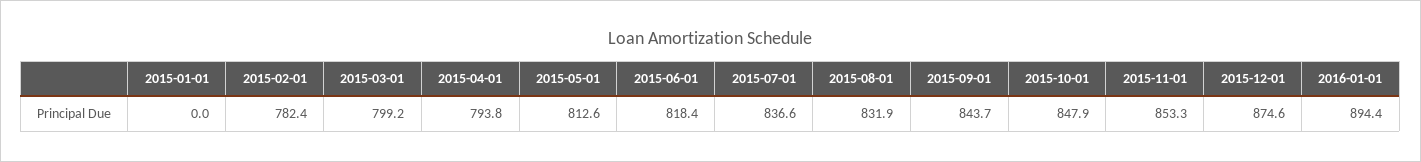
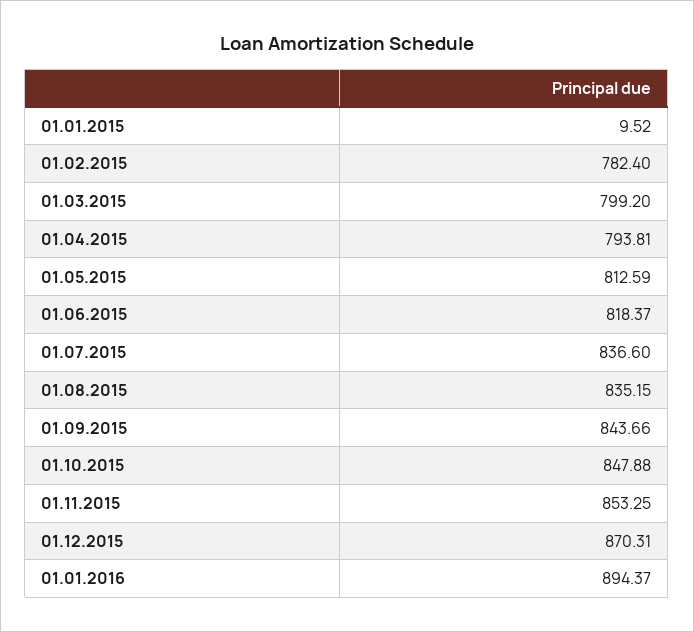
2015-01-01: 0 -> 9.52
2015-08-01: 831.9 -> 835.15
2015-12-01: 874.6 -> 870.31

